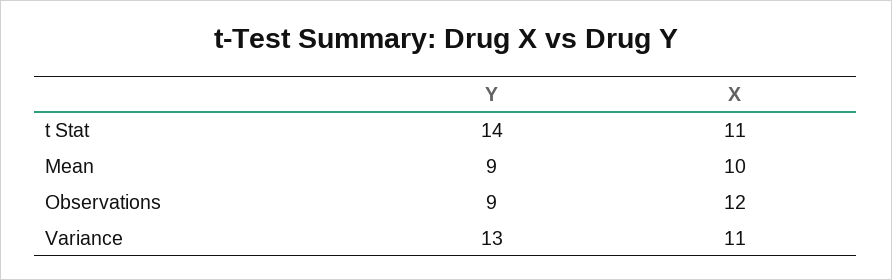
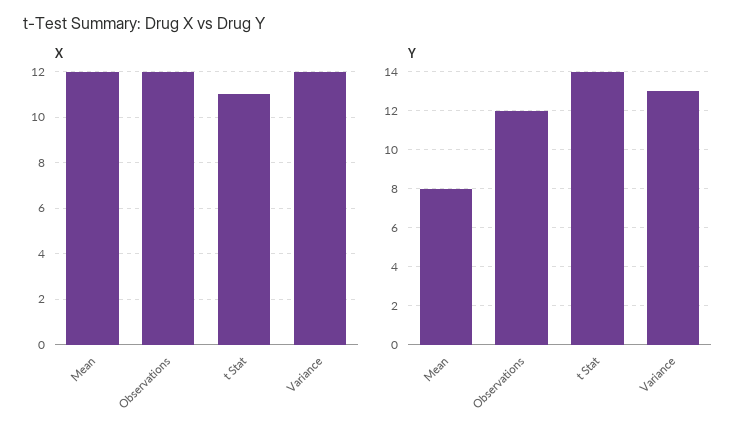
Y, Mean: 9 -> 8
X, Mean: 10 -> 12
Y, Observations: 9 -> 12
X, Variance: 11 -> 12

